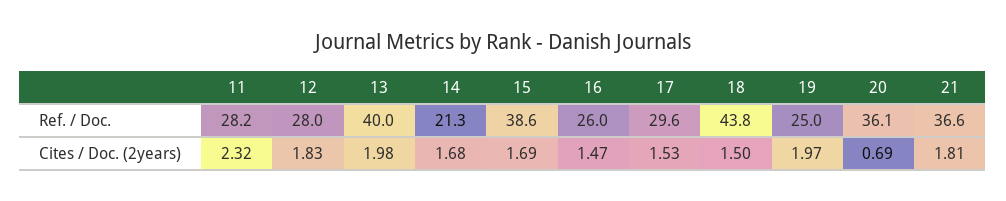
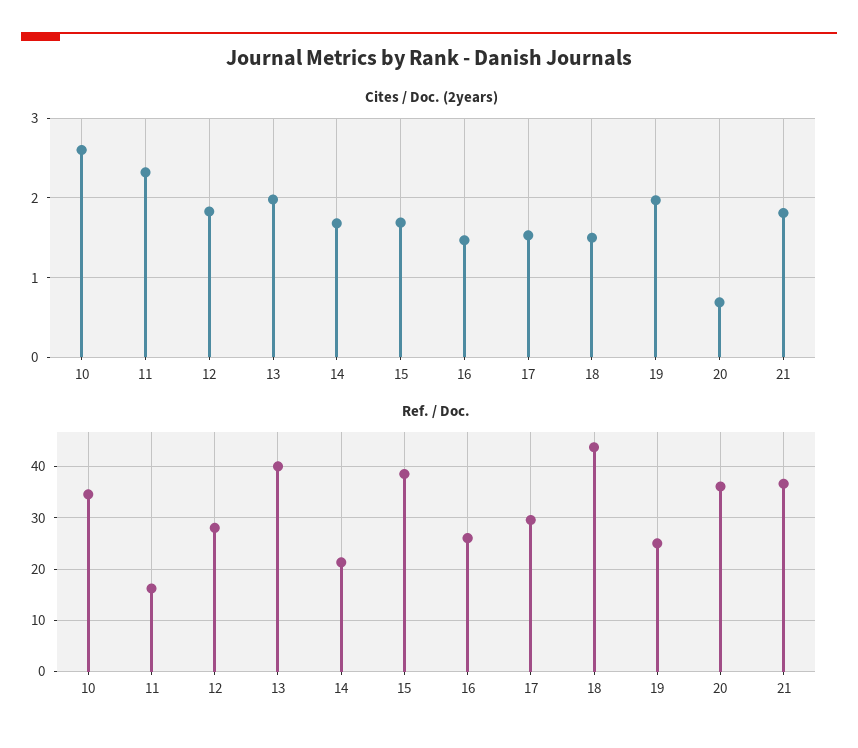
Ref. / Doc., 11: 28.2 -> 16
Cites / Doc. (2years), 10: none -> 2.6
Ref. / Doc., 10: none -> 34

